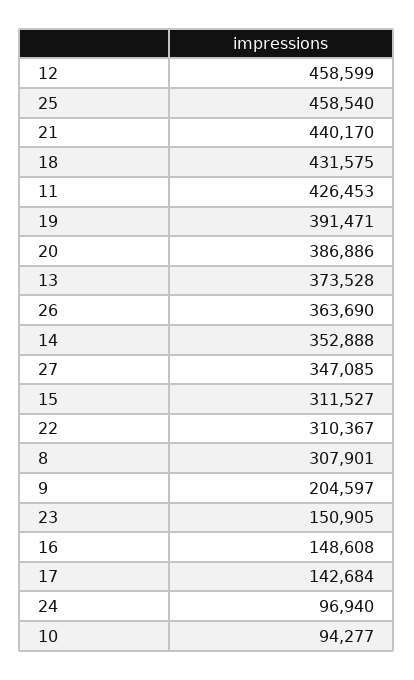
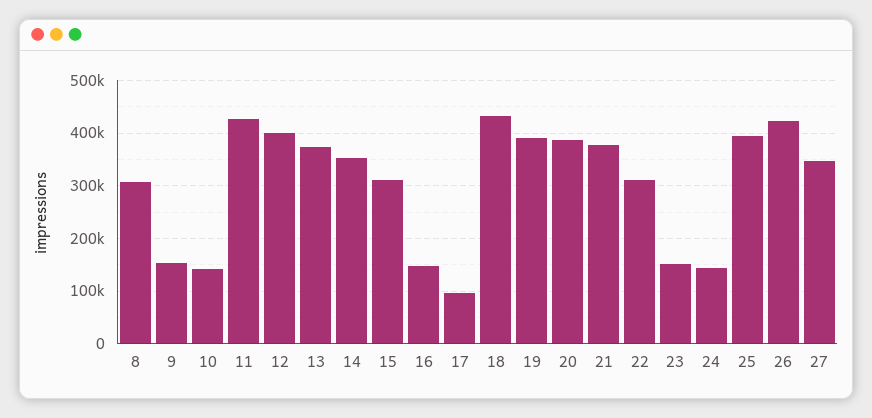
12: 458599 -> 400000
25: 458540 -> 400000
21: 440170 -> 380000
26: 363690 -> 420000
9: 204597 -> 160000
17: 142684 -> 100000
24: 96940 -> 140000
10: 94277 -> 140000

